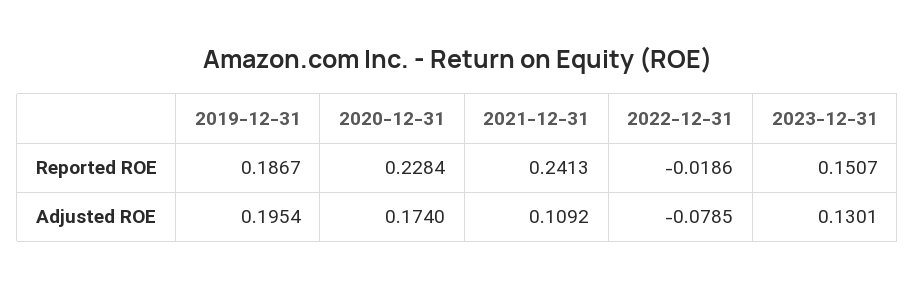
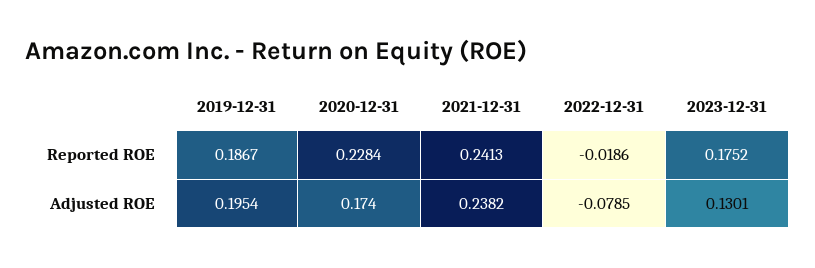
2023-12-31, Reported ROE: 0.1507 -> 0.1752
2021-12-31, Adjusted ROE: 0.1092 -> 0.2382

